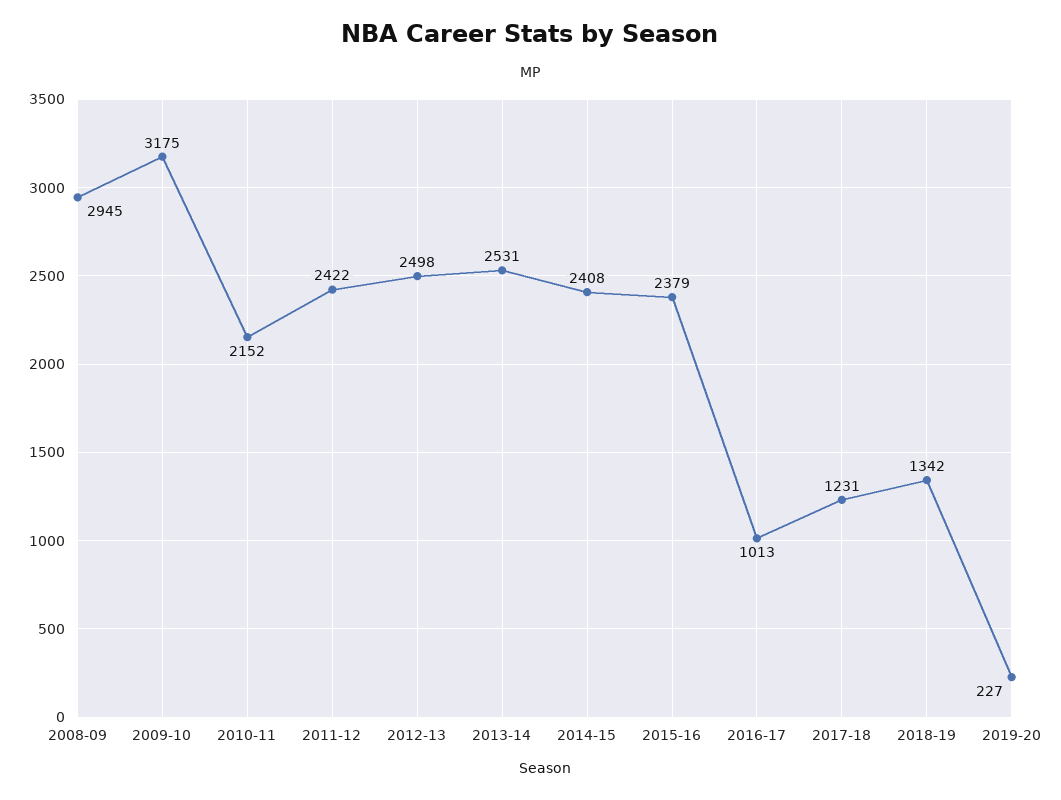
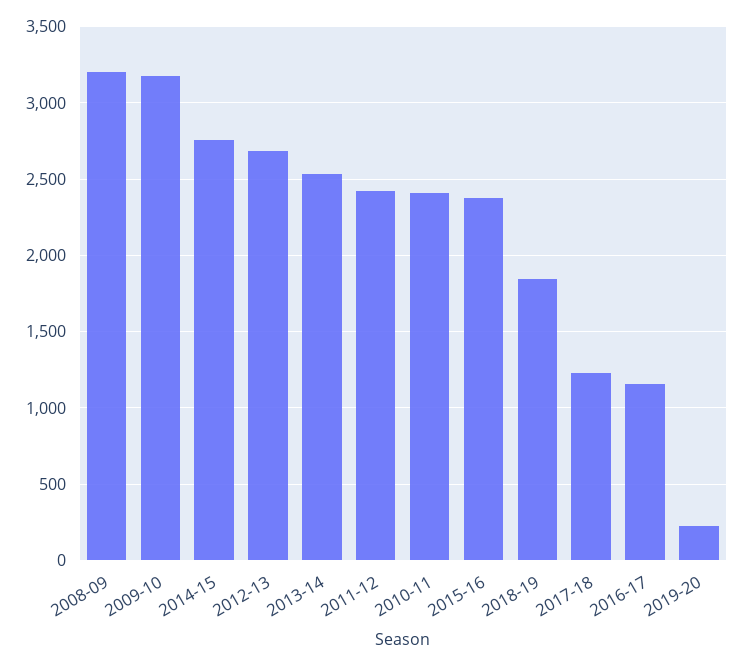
2008-09: 2945 -> 3200
2010-11: 2152 -> 2400
2012-13: 2498 -> 2700
2014-15: 2408 -> 2750
2016-17: 1013 -> 1150
2018-19: 1342 -> 1850

